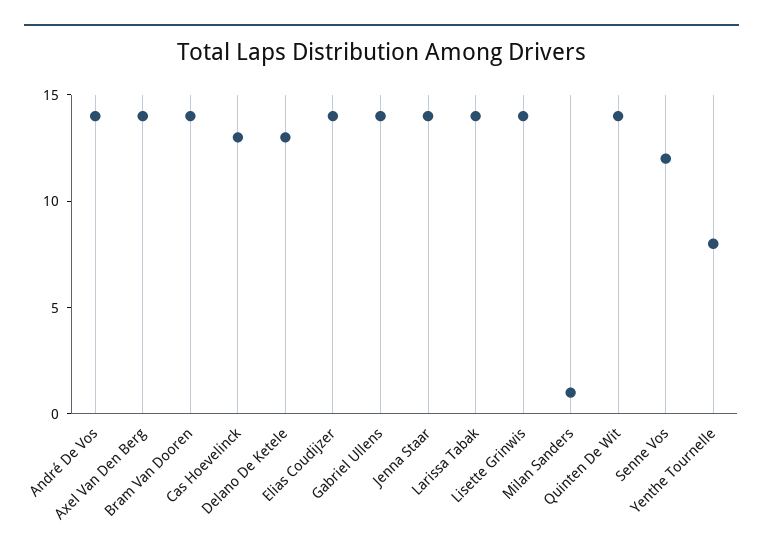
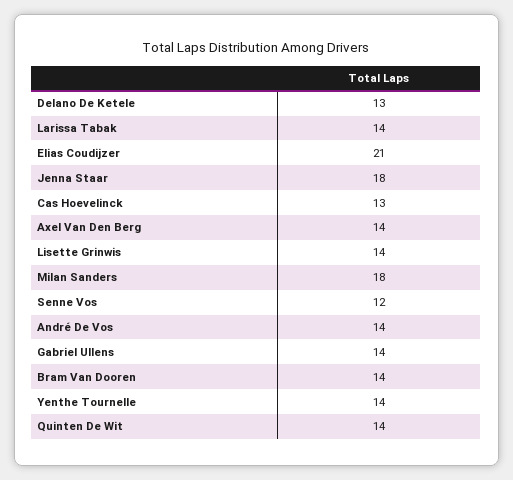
Elias Coudijzer: 14 -> 21
Jenna Staar: 14 -> 18
Milan Sanders: 1 -> 18
Yenthe Tournelle: 8 -> 14

